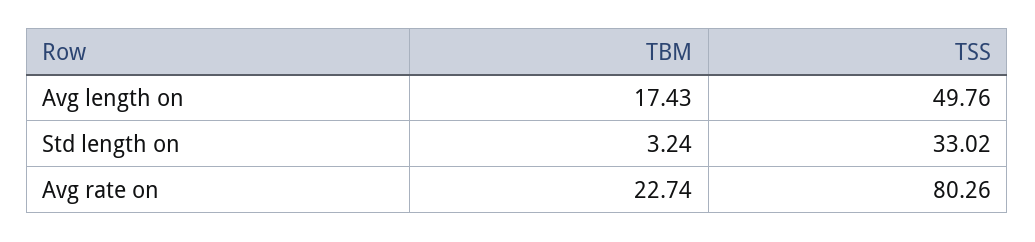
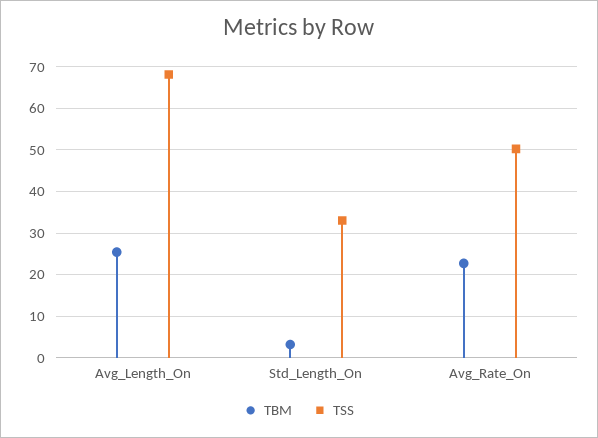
TBM, Avg length on: 17.43 -> 26
TSS, Avg length on: 49.76 -> 68
TSS, Avg rate on: 80.26 -> 50

